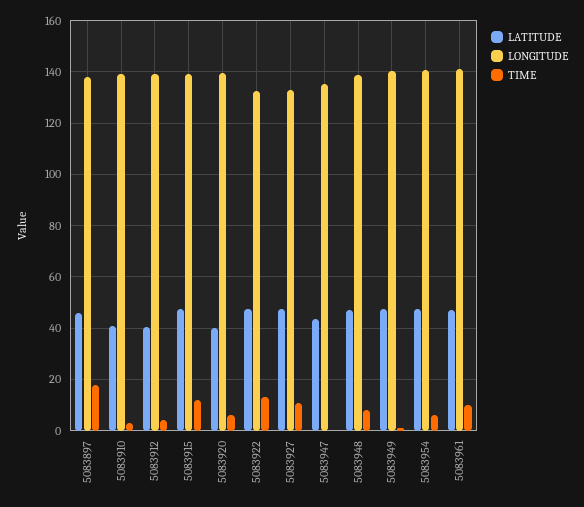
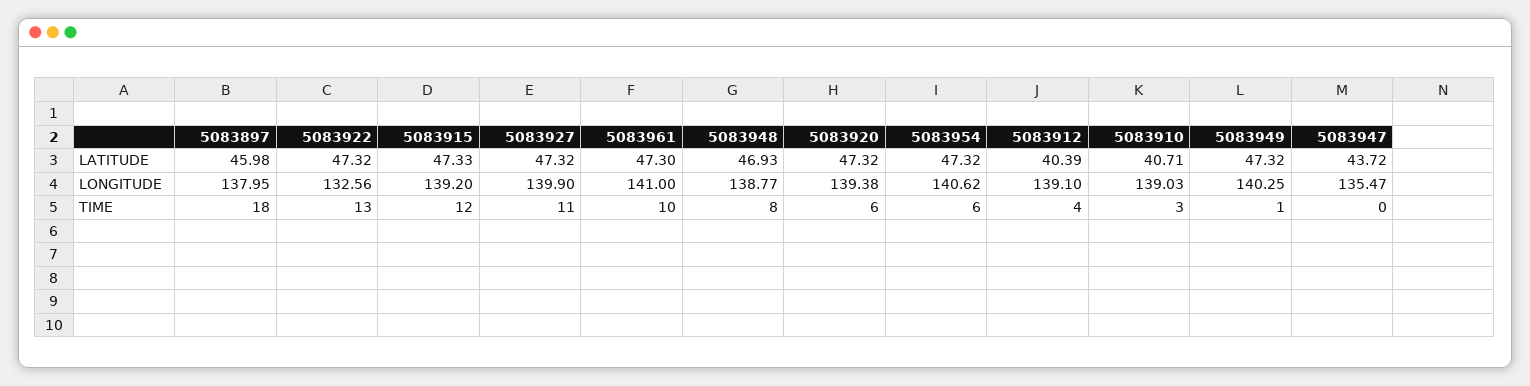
LATITUDE, 5083920: 40 -> 47.32
LONGITUDE, 5083927: 132.5 -> 139.9

